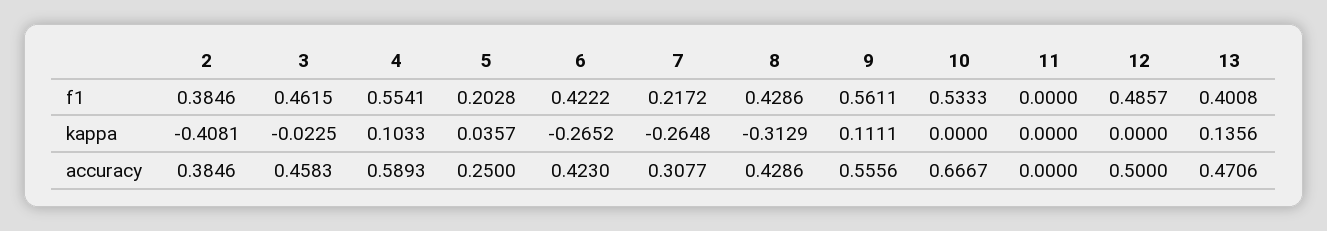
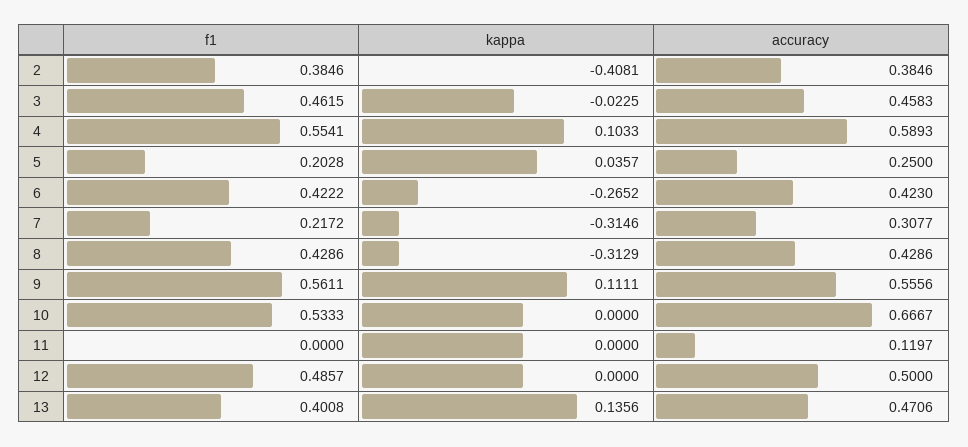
7, kappa: -0.2648 -> -0.3146
11, accuracy: 0 -> 0.1197

